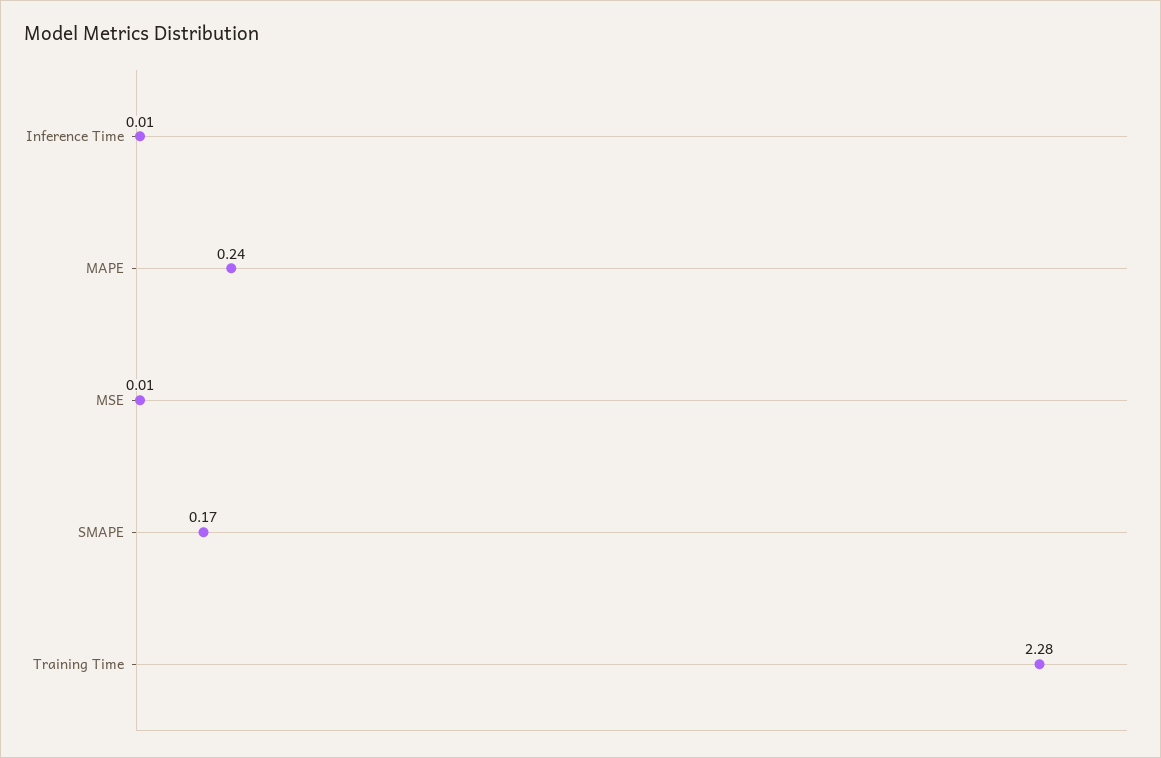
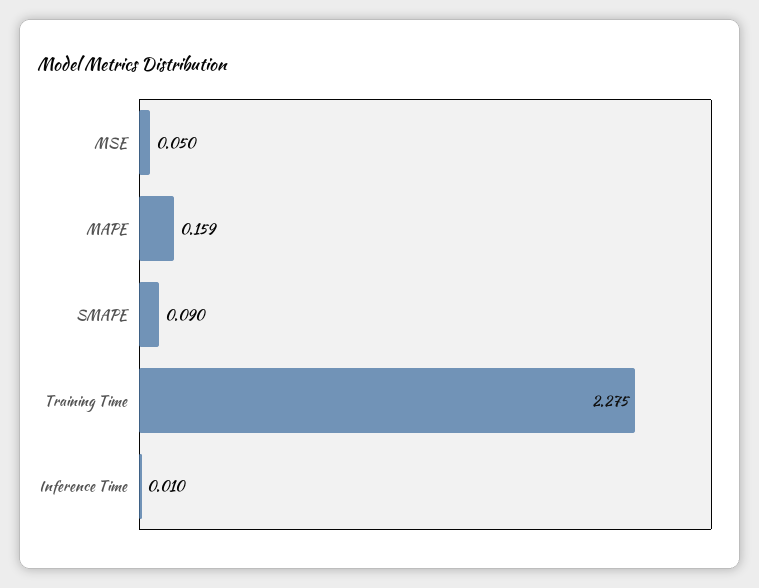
MAPE: 0.24 -> 0.159
MSE: 0.01 -> 0.05
SMAPE: 0.17 -> 0.09

